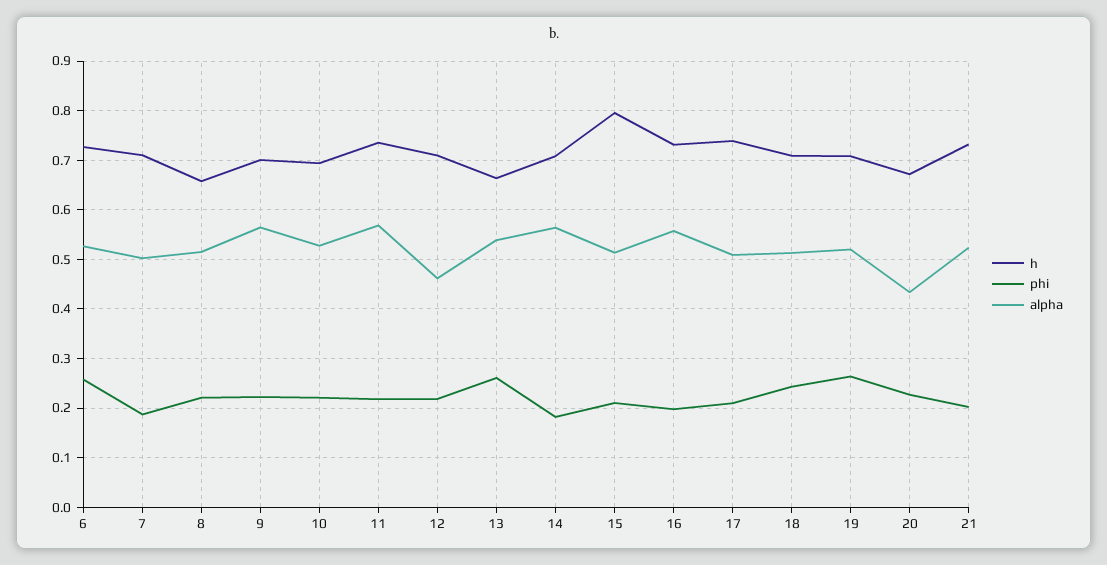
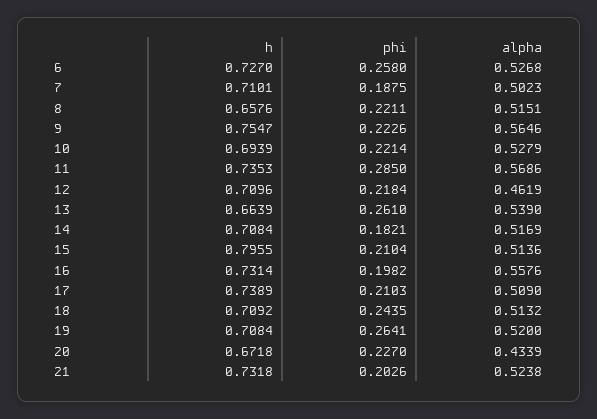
h, 9: 0.7 -> 0.7547
phi, 11: 0.22 -> 0.285
alpha, 14: 0.56 -> 0.5169

